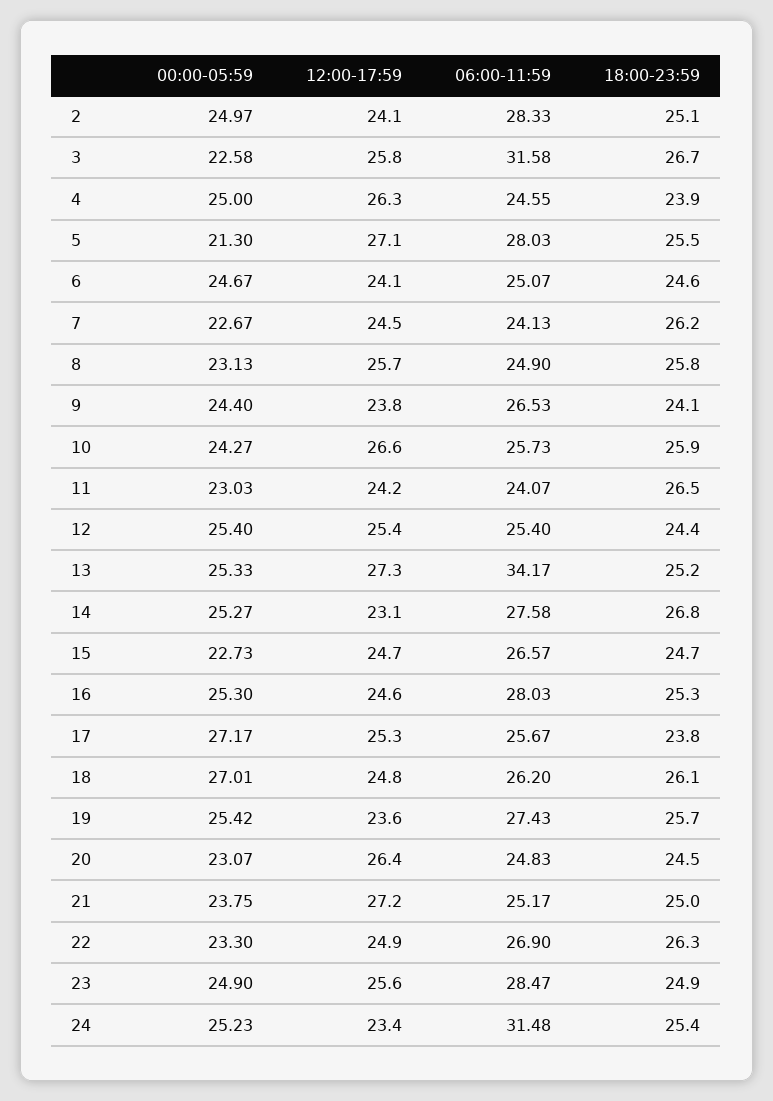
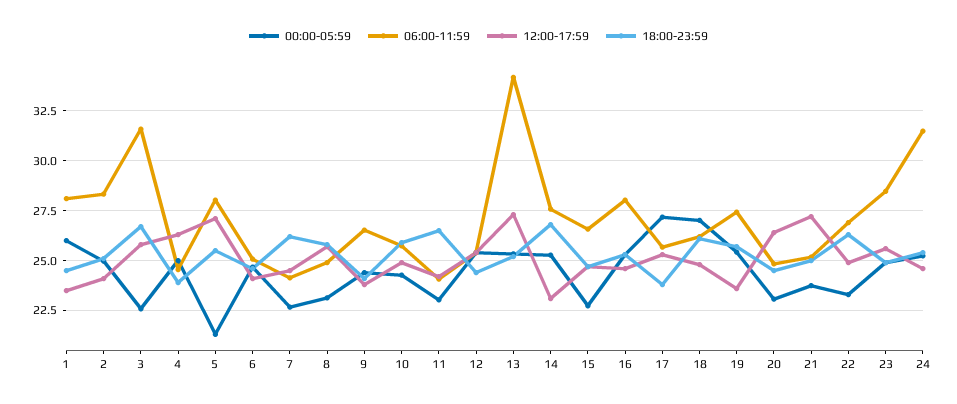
12:00-17:59, 10: 26.6 -> 25
12:00-17:59, 24: 23.4 -> 24.5
00:00-05:59, 1: none -> 26
06:00-11:59, 1: none -> 28
12:00-17:59, 1: none -> 23.5
18:00-23:59, 1: none -> 24.5

